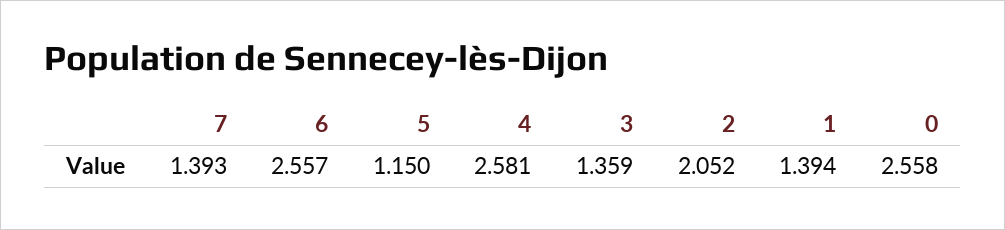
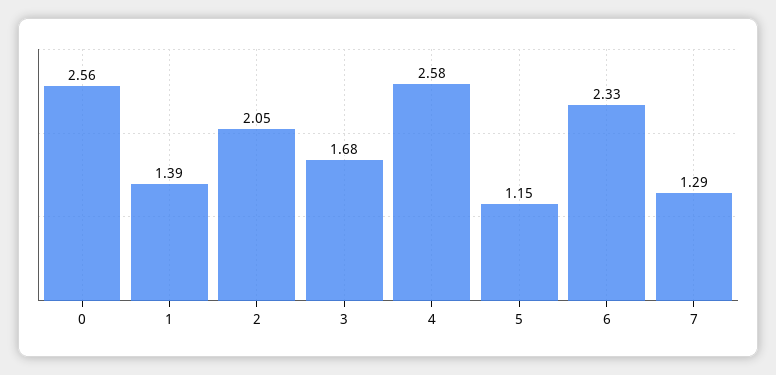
7: 1.393 -> 1.29
6: 2.557 -> 2.33
3: 1.359 -> 1.68

